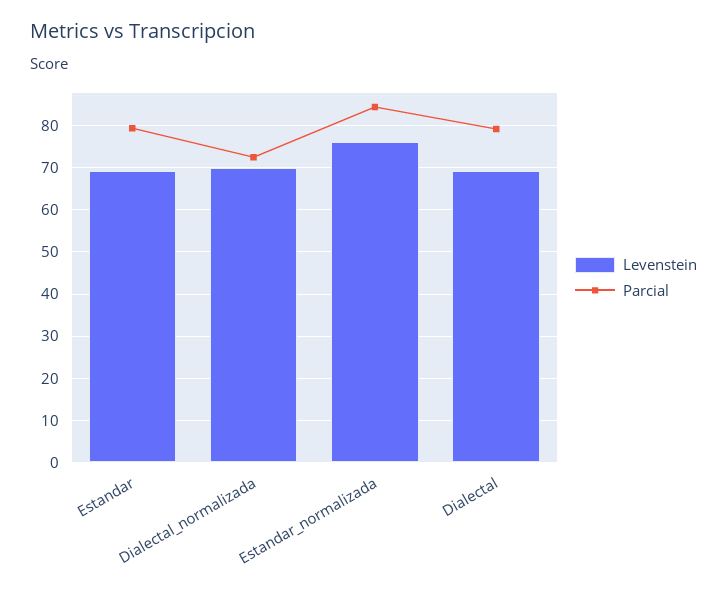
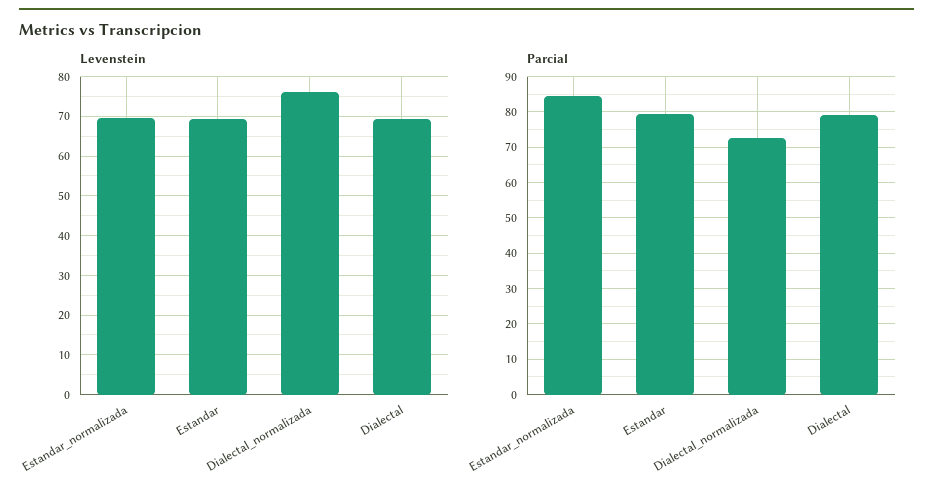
Levenstein, Dialectal_normalizada: 70 -> 76
Levenstein, Estandar_normalizada: 76 -> 70

